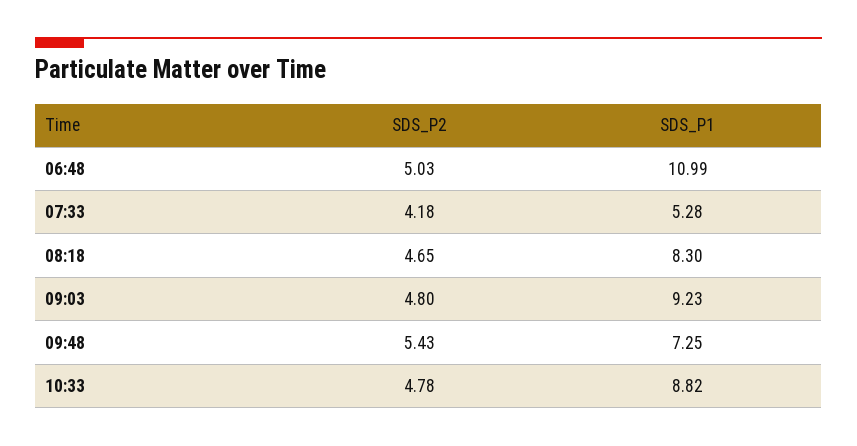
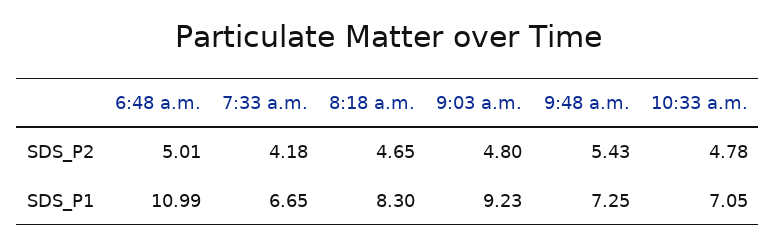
SDS_P2, 06:48: 5.03 -> 5.01
SDS_P1, 07:33: 5.28 -> 6.65
SDS_P1, 10:33: 8.82 -> 7.05

